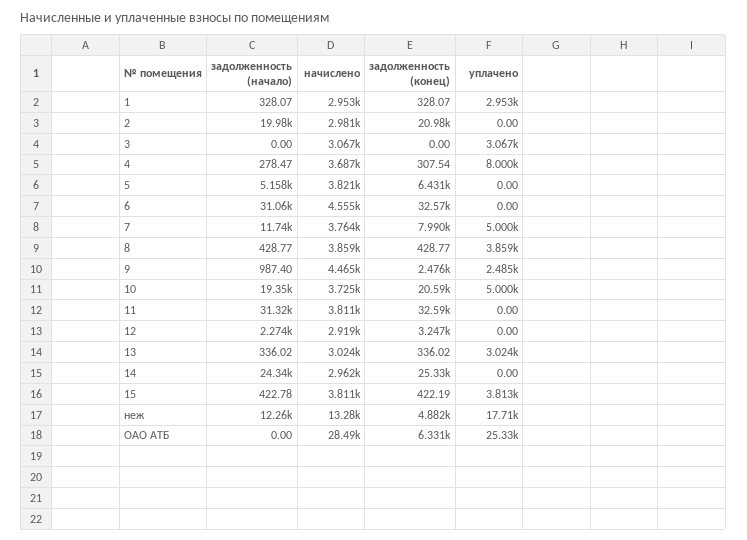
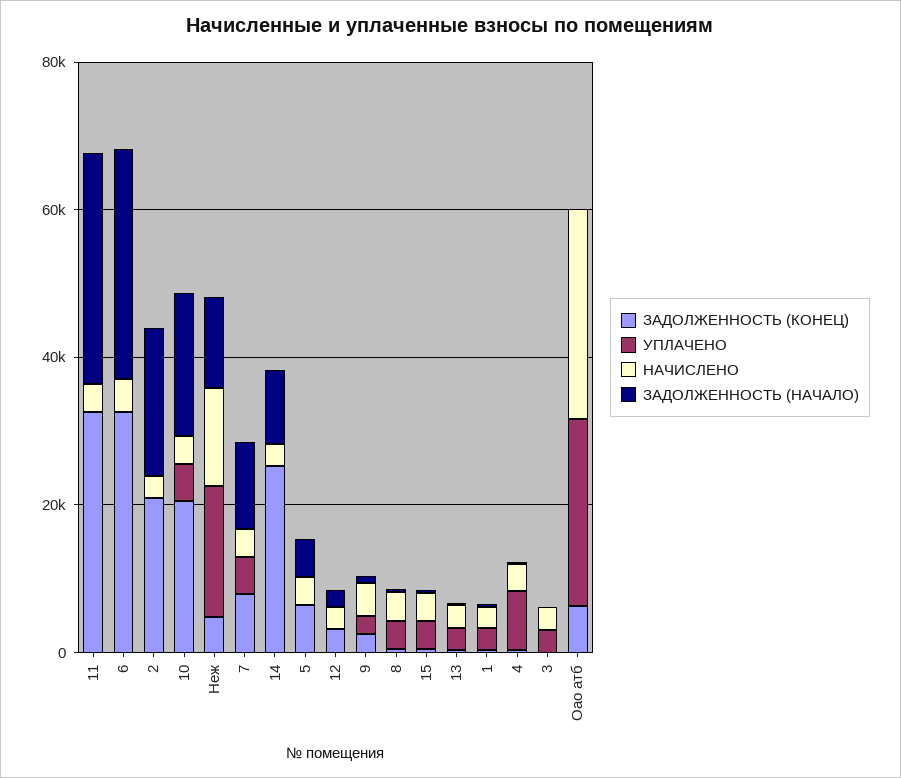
задолженность (начало), 14: 24340 -> 10000

